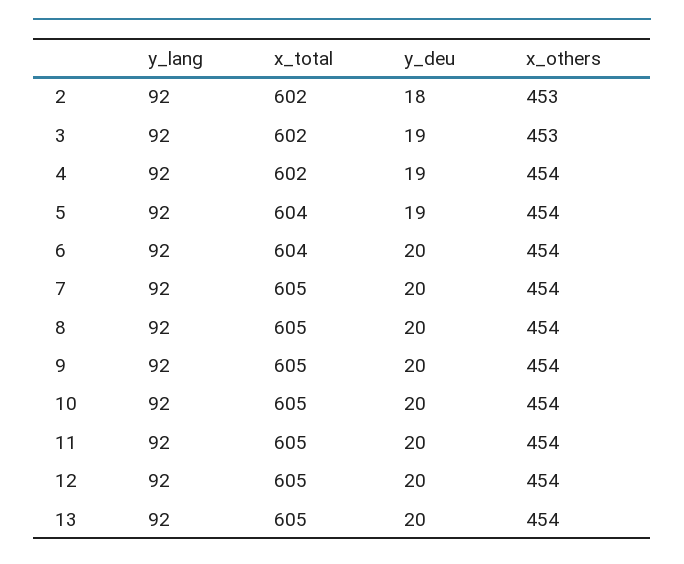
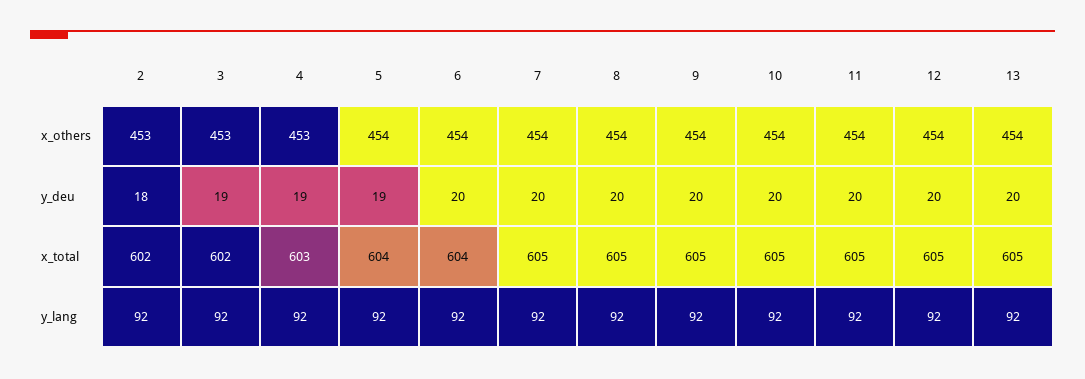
x_total, 4: 602 -> 603
x_others, 4: 454 -> 453

